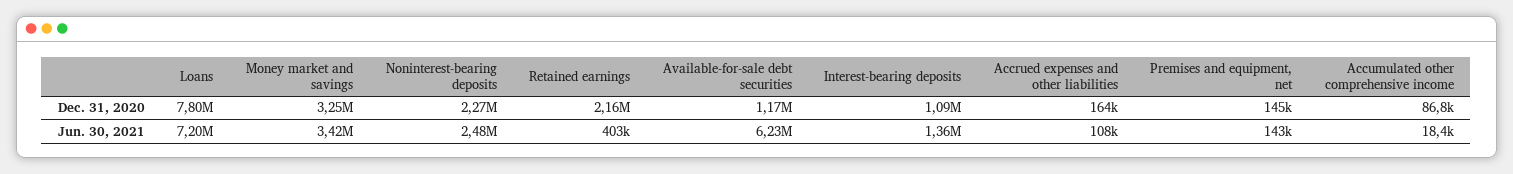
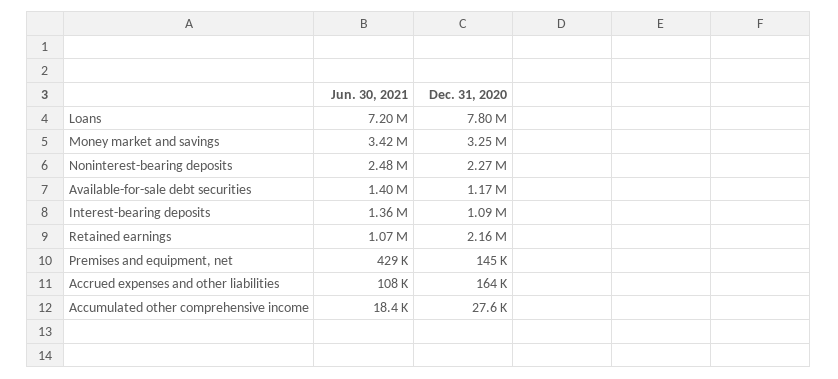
Accumulated other comprehensive income, Dec. 31, 2020: 86800 -> 27600
Retained earnings, Jun. 30, 2021: 403000 -> 1070000
Available-for-sale debt securities, Jun. 30, 2021: 6230000 -> 1400000
Premises and equipment, net, Jun. 30, 2021: 143000 -> 429000

